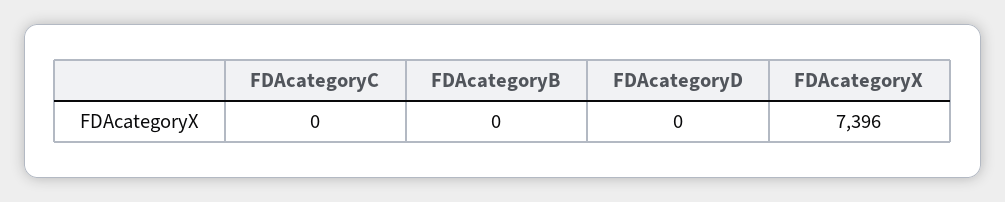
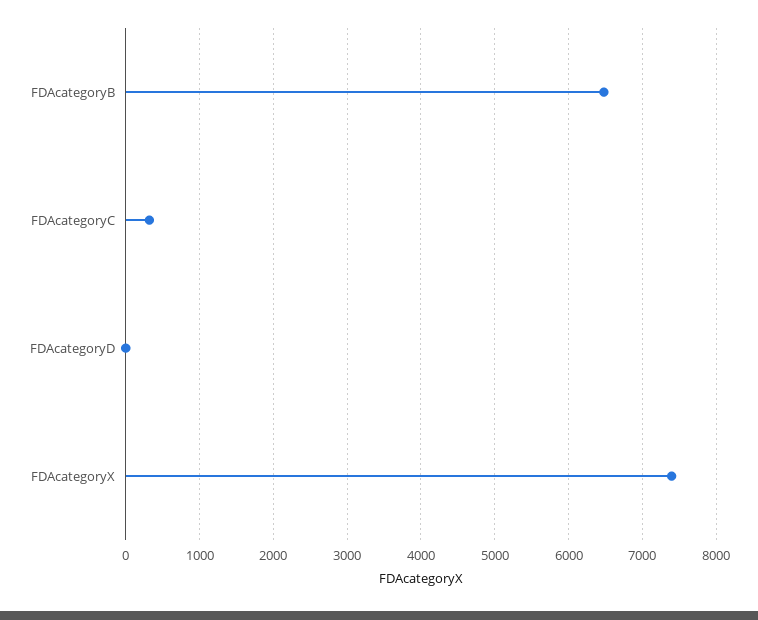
FDAcategoryC: 0 -> 300
FDAcategoryB: 0 -> 6500

